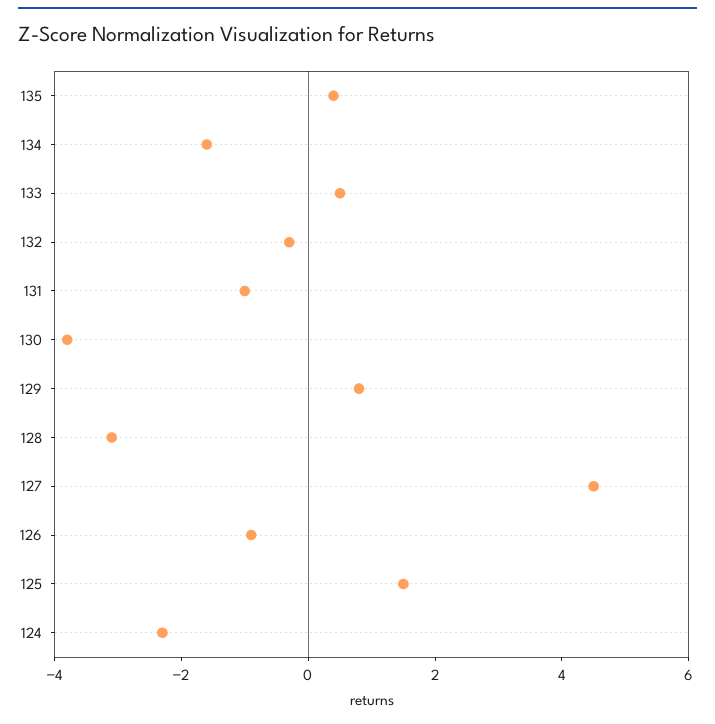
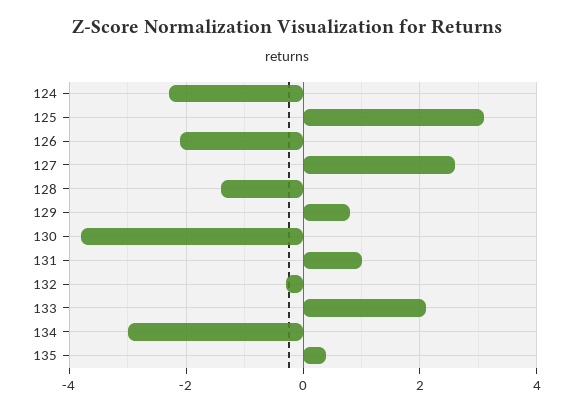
134: -1.5 -> -3
133: 0.5 -> 2
131: -1 -> 1
128: -3 -> -1.5
127: 4.5 -> 2.5
126: -1 -> -2
125: 1.5 -> 3

